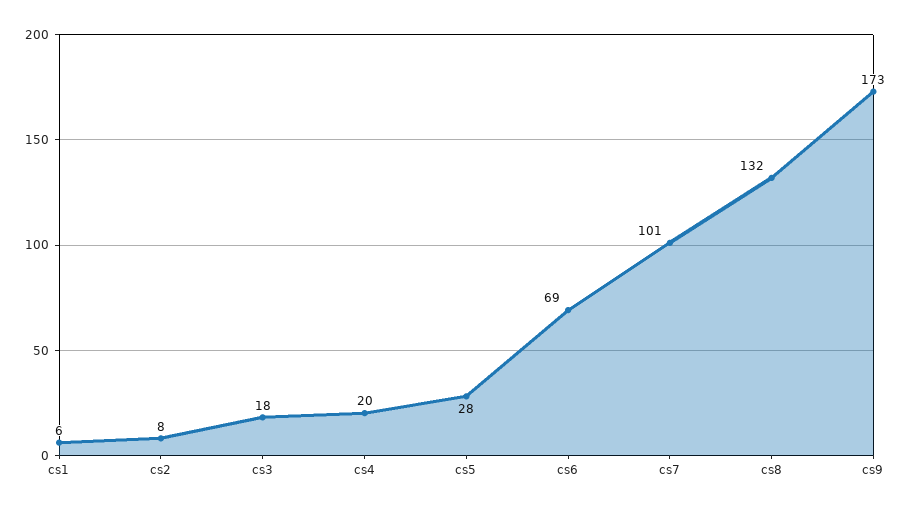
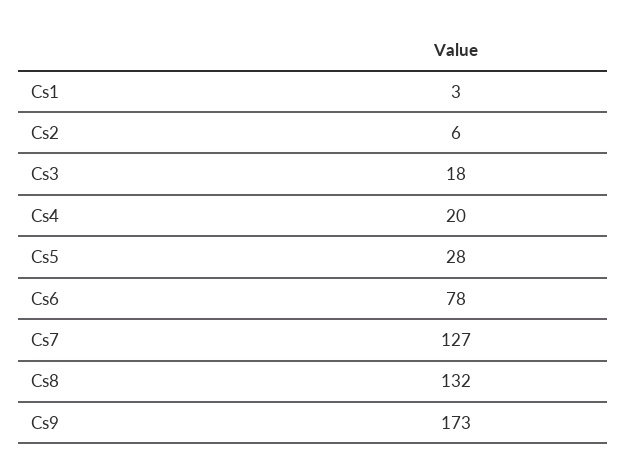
cs1: 6 -> 3
cs2: 8 -> 6
cs6: 69 -> 78
cs7: 101 -> 127

